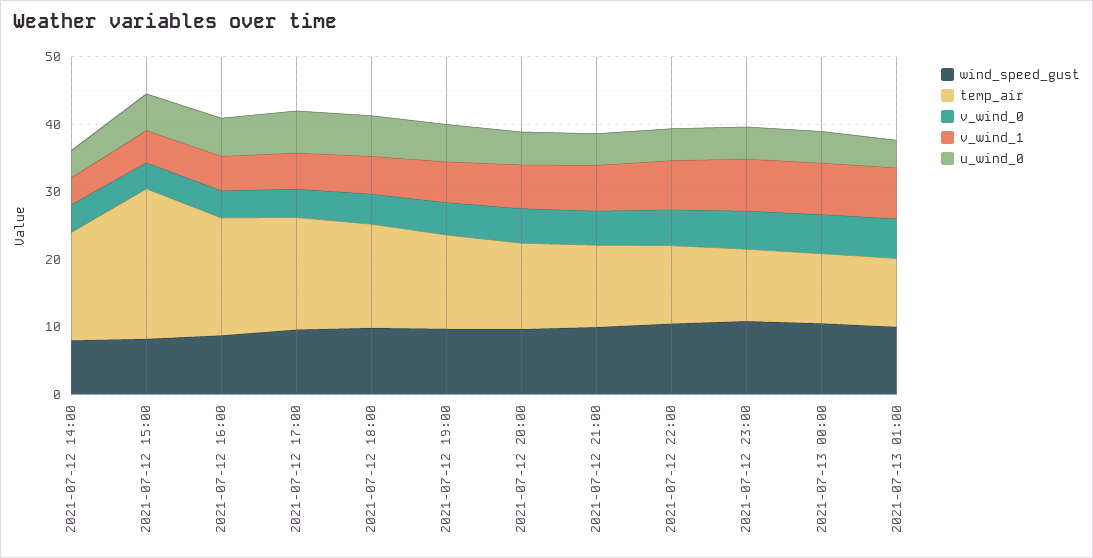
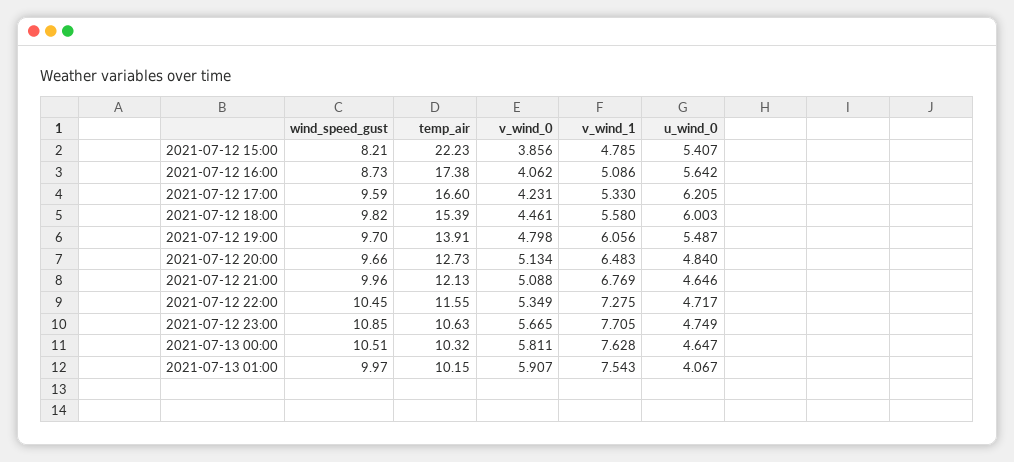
wind_speed_gust, 2021-07-12 14:00: 8 -> none
temp_air, 2021-07-12 14:00: 16 -> none
v_wind_0, 2021-07-12 14:00: 4 -> none
v_wind_1, 2021-07-12 14:00: 4 -> none
u_wind_0, 2021-07-12 14:00: 4 -> none

